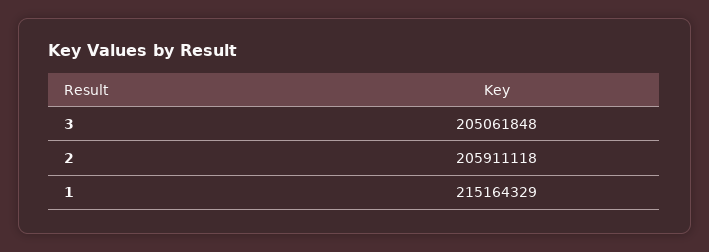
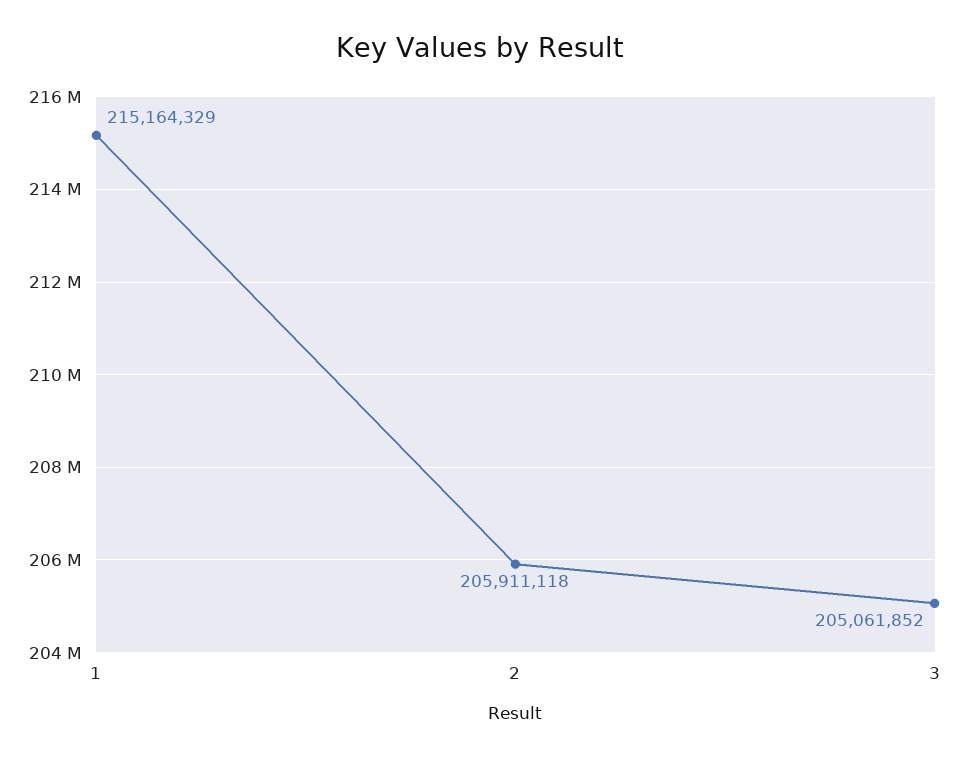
3: 205061848 -> 205061852

